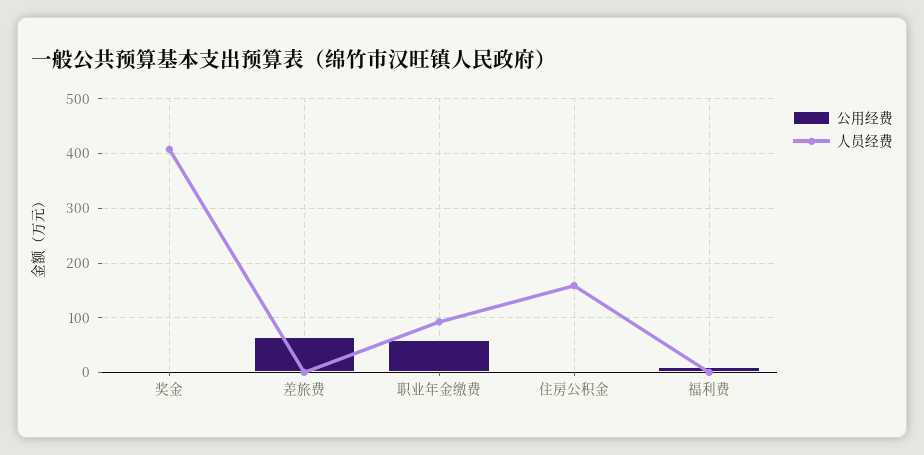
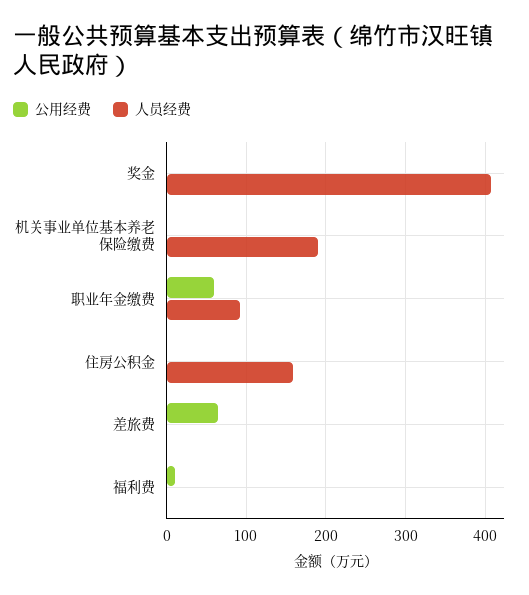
公用经费, 机关事业单位基本养老保险缴费: none -> 0
人员经费, 机关事业单位基本养老保险缴费: none -> 190

